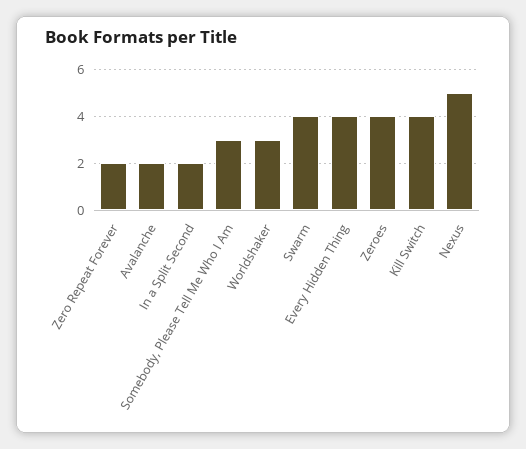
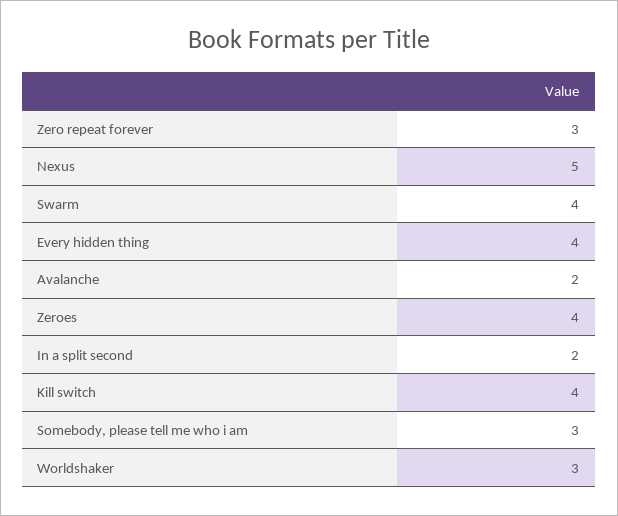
Zero Repeat Forever: 2 -> 3

